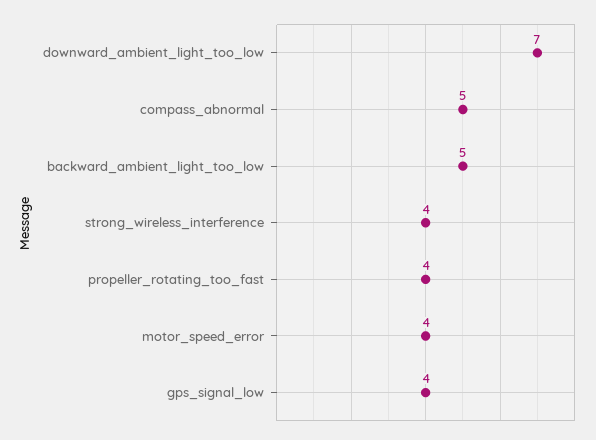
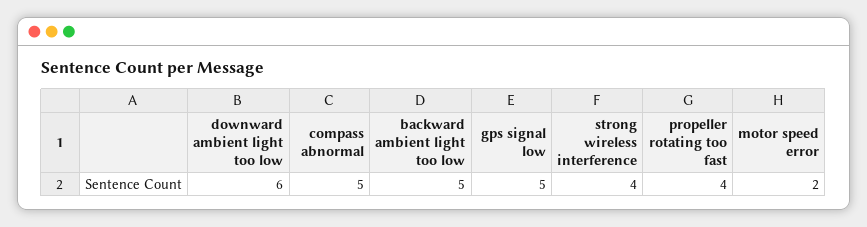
downward_ambient_light_too_low: 7 -> 6
motor_speed_error: 4 -> 2
gps_signal_low: 4 -> 5

